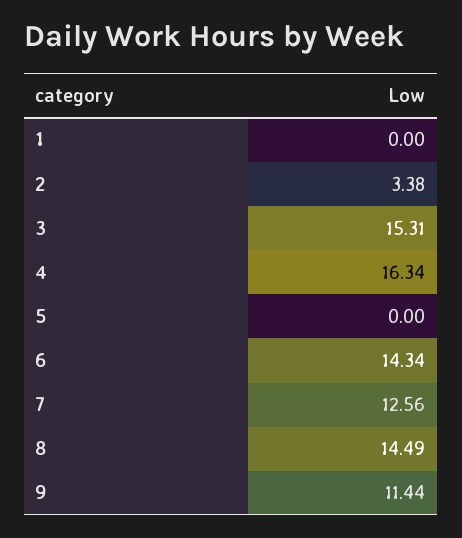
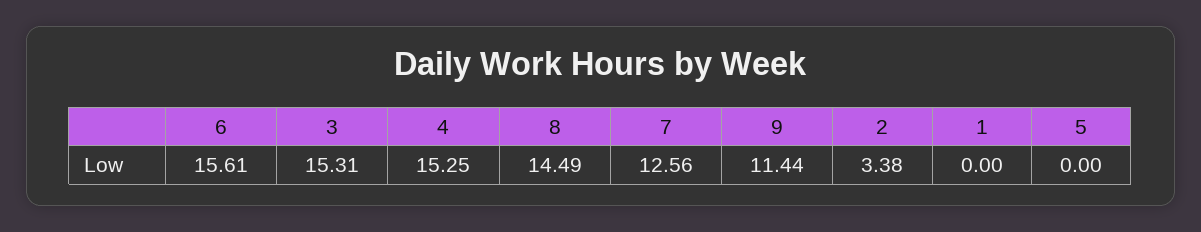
4: 16.34 -> 15.25
6: 14.34 -> 15.61

